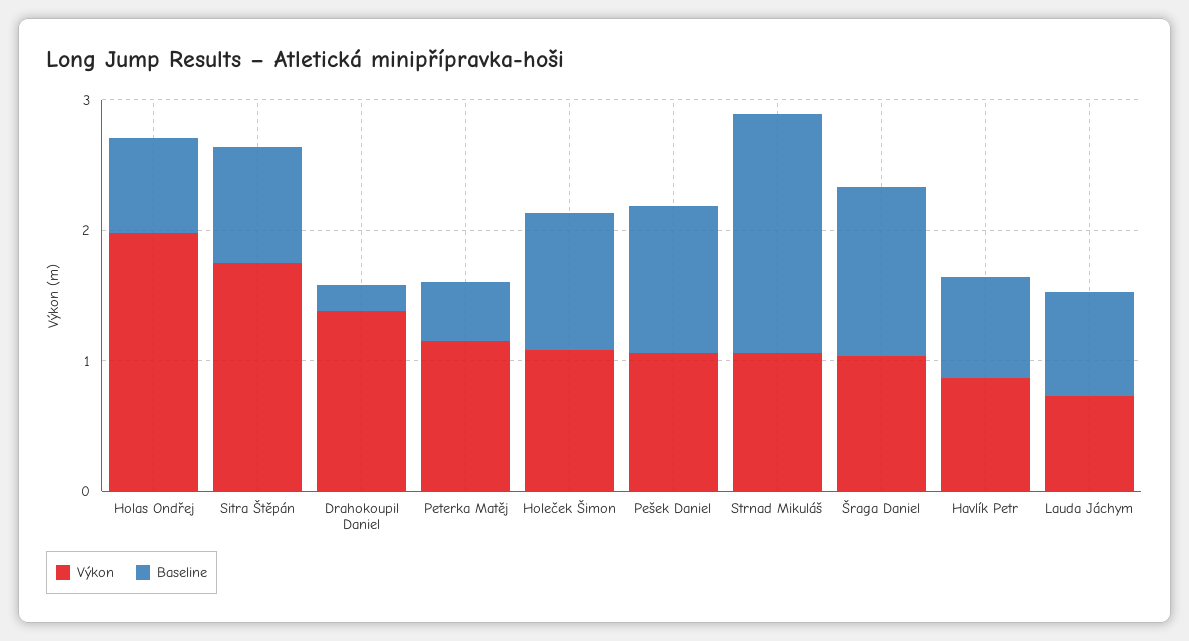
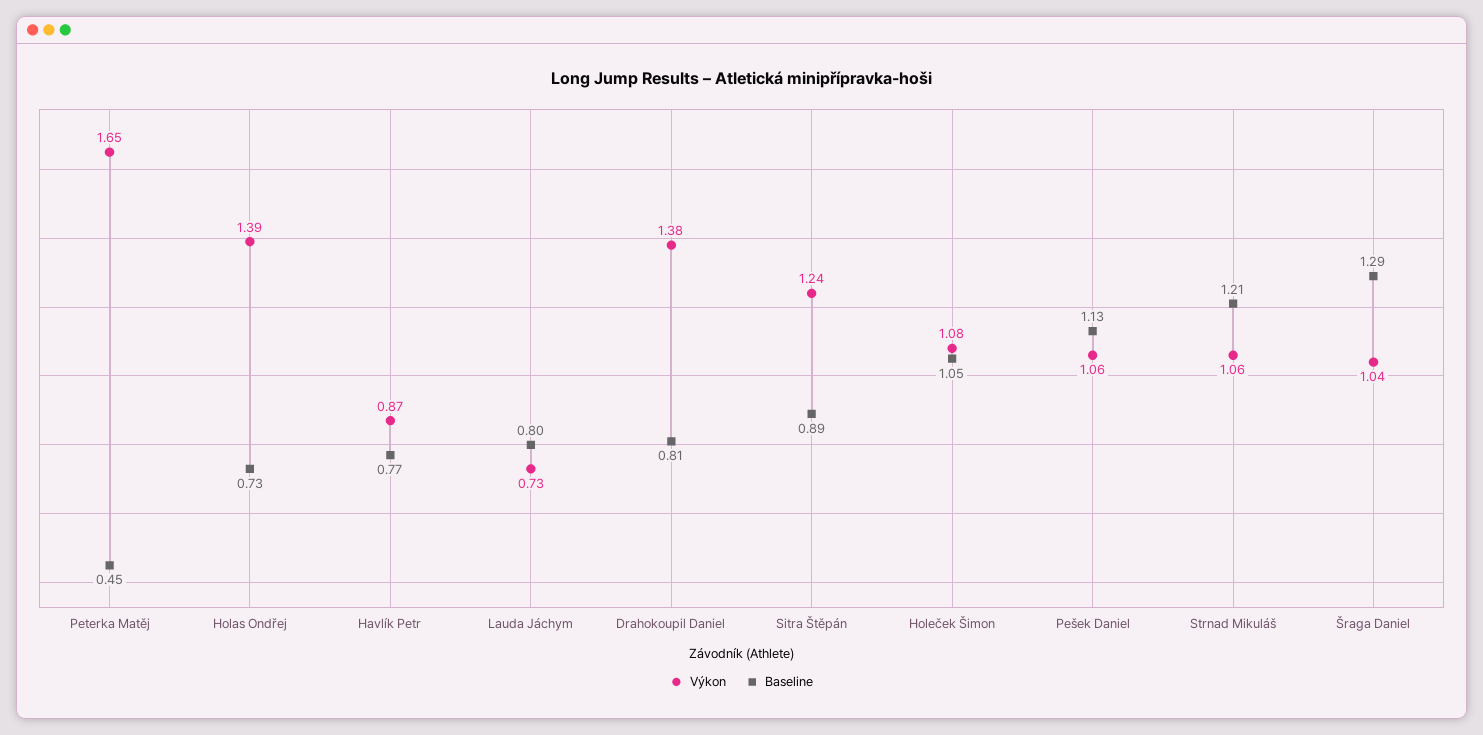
Výkon, Holas Ondřej: 2 -> 1.39
Výkon, Sitra Štěpán: 1.8 -> 1.24
Baseline, Drahokoupil Daniel: 0.2 -> 0.81
Výkon, Peterka Matěj: 1.2 -> 1.65
Baseline, Strnad Mikuláš: 1.8 -> 1.21

